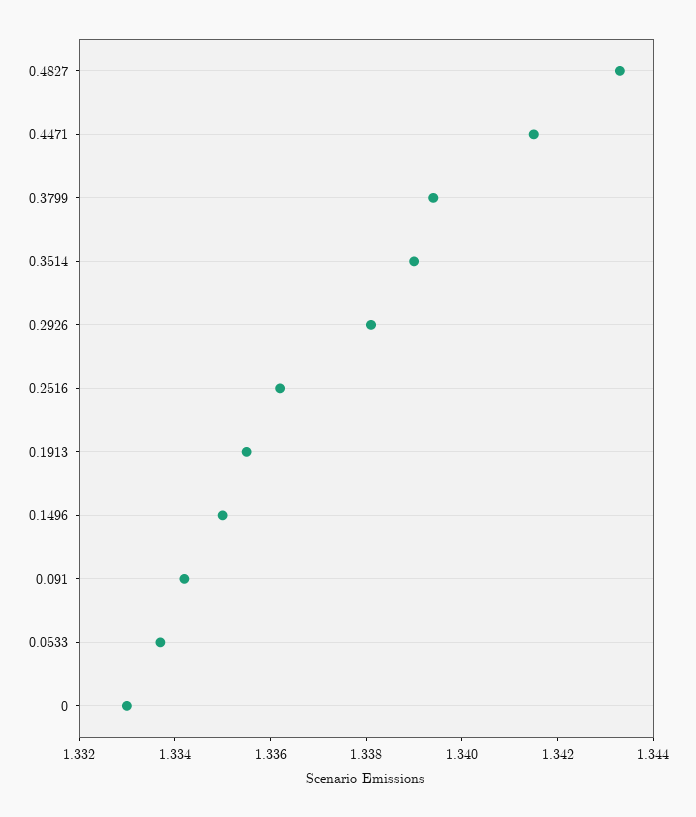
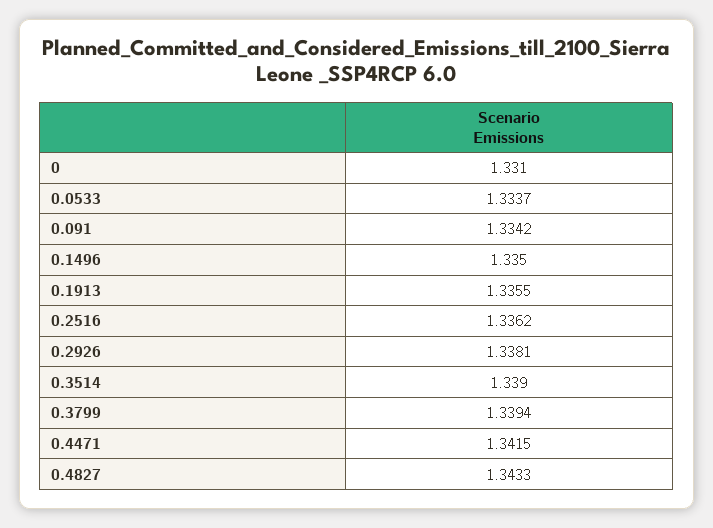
0: 1.333 -> 1.331

